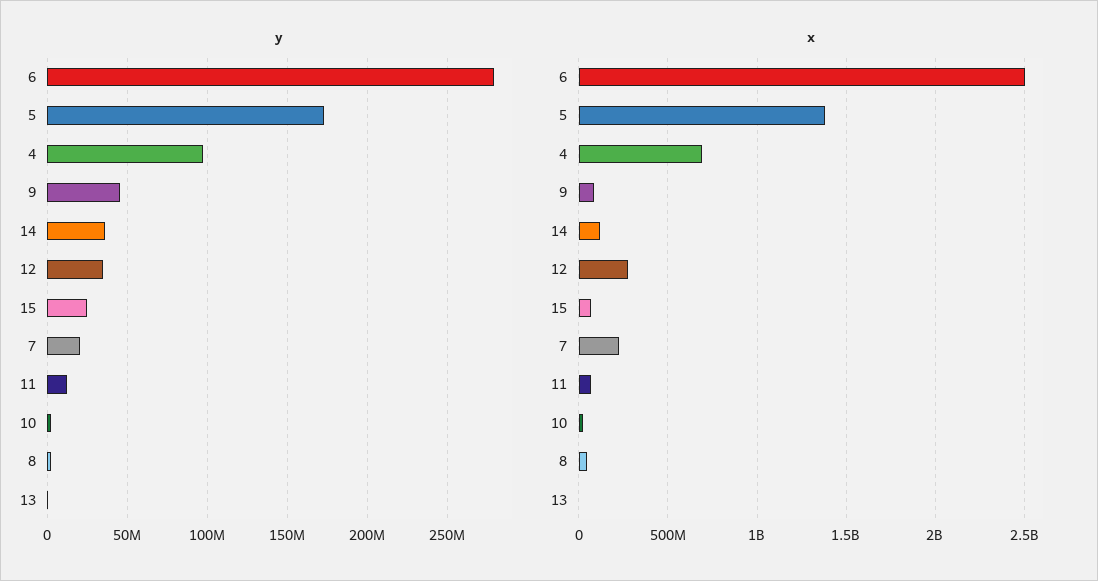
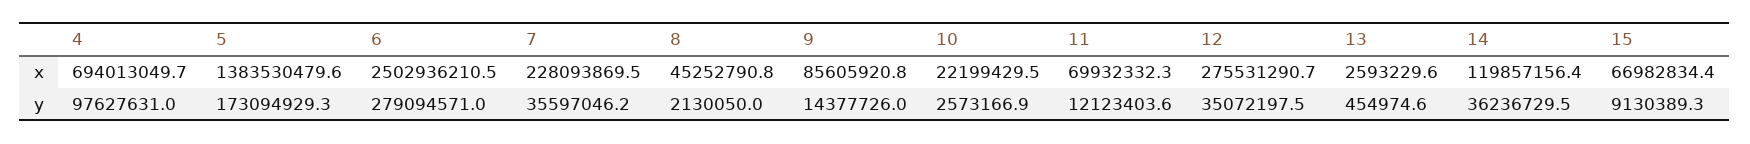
y, 9: 45000000 -> 14377726
y, 15: 25000000 -> 9130389.3
y, 7: 20000000 -> 35597046.2

